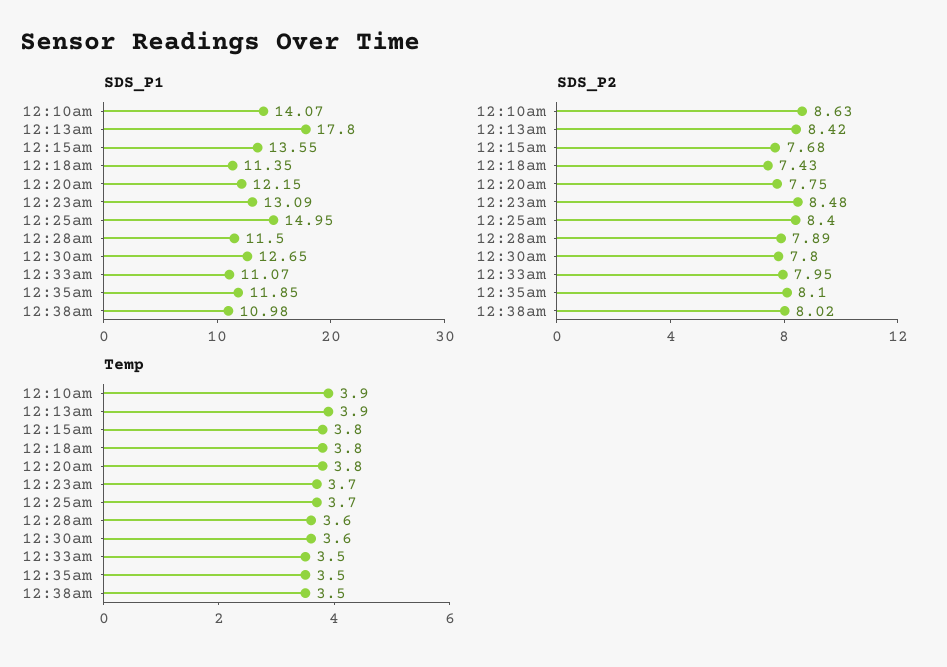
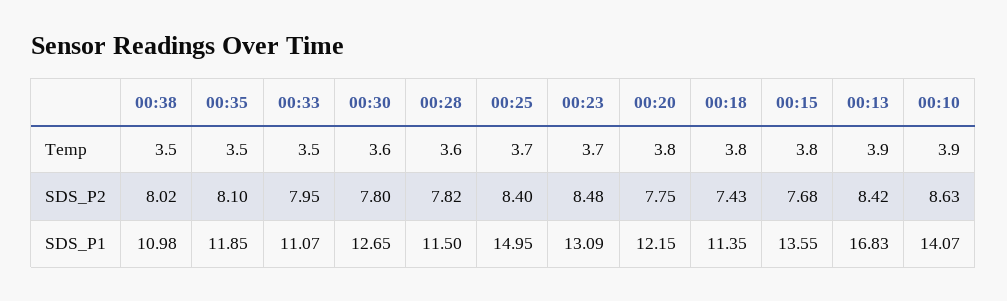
SDS_P1, 12:13am: 17.8 -> 16.83
SDS_P2, 12:28am: 7.89 -> 7.82

